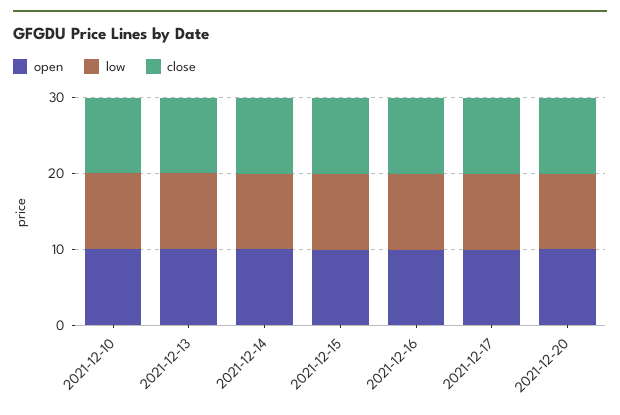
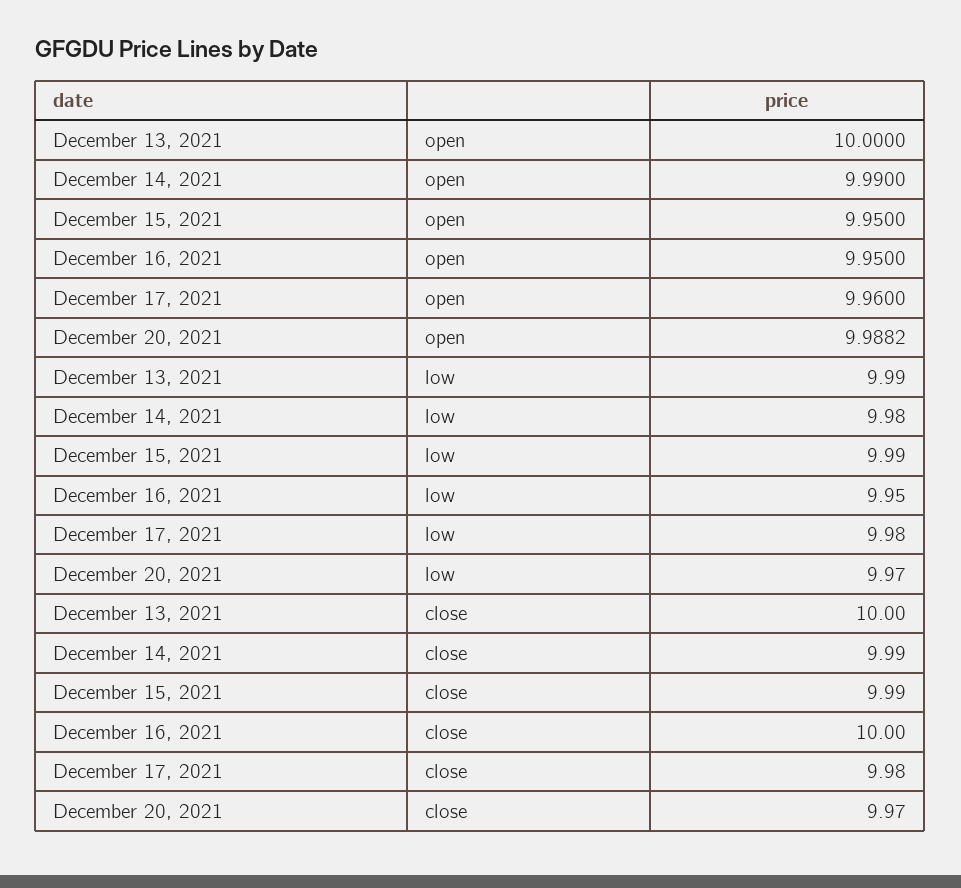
open, 2021-12-10: 10 -> none
low, 2021-12-10: 10 -> none
close, 2021-12-10: 10 -> none

